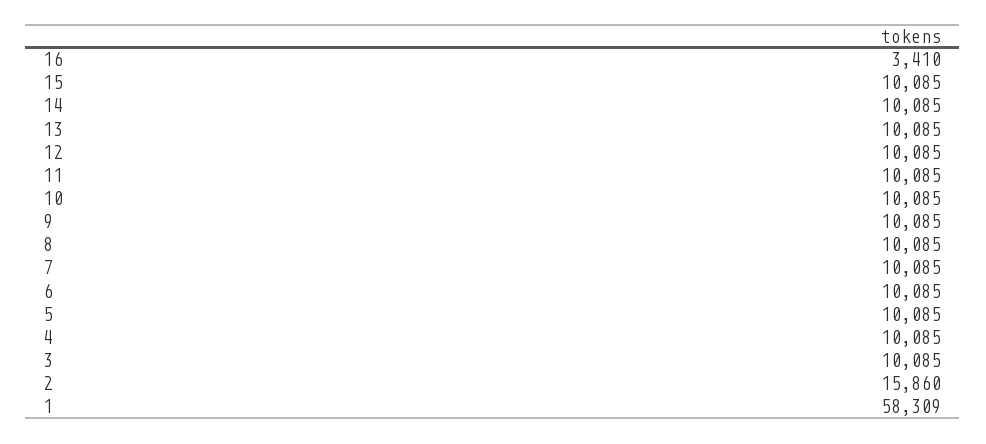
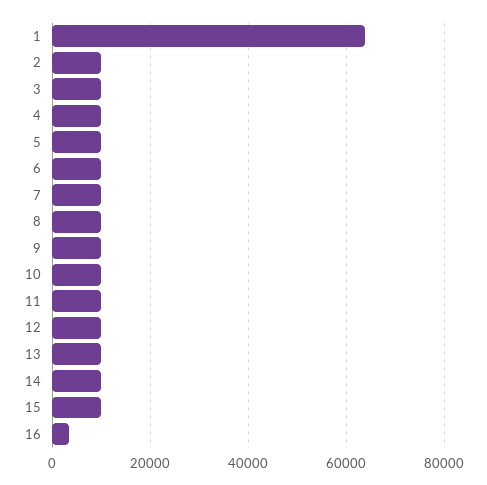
2: 15860 -> 10000
1: 58309 -> 64000

